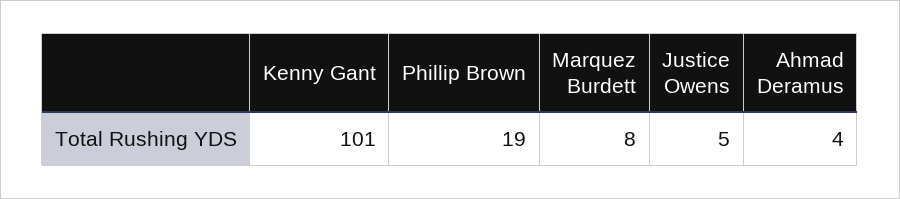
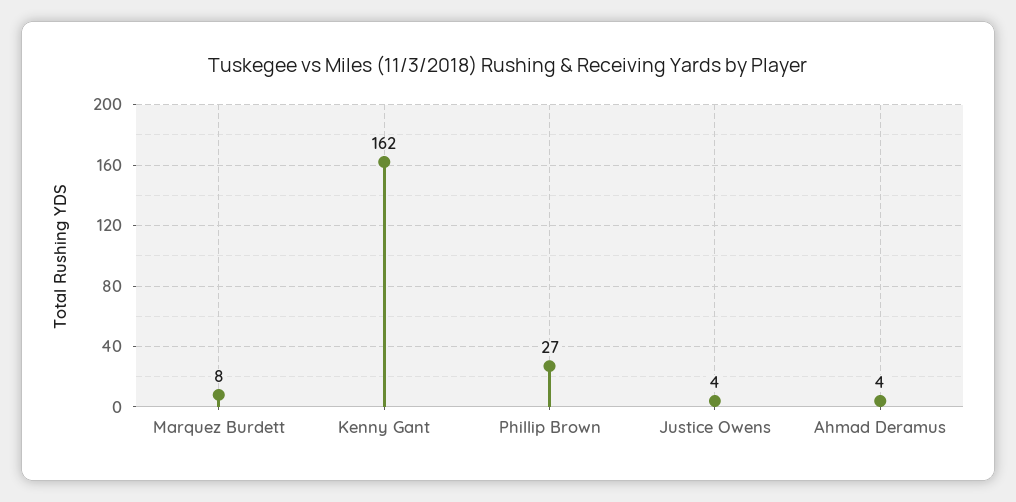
Kenny Gant: 101 -> 162
Phillip Brown: 19 -> 27
Justice Owens: 5 -> 4

